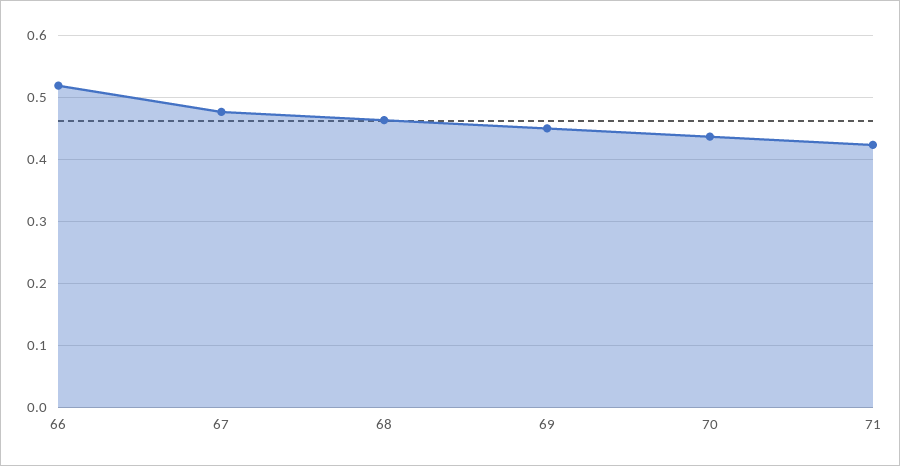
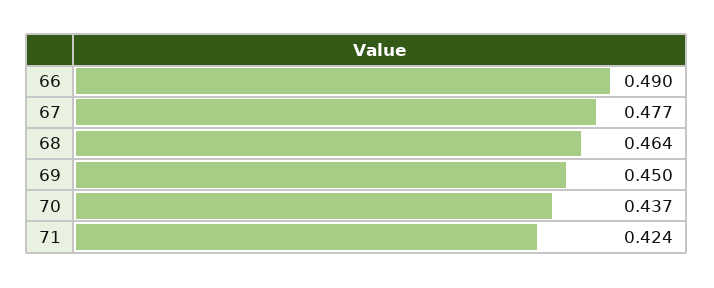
66: 0.52 -> 0.49

